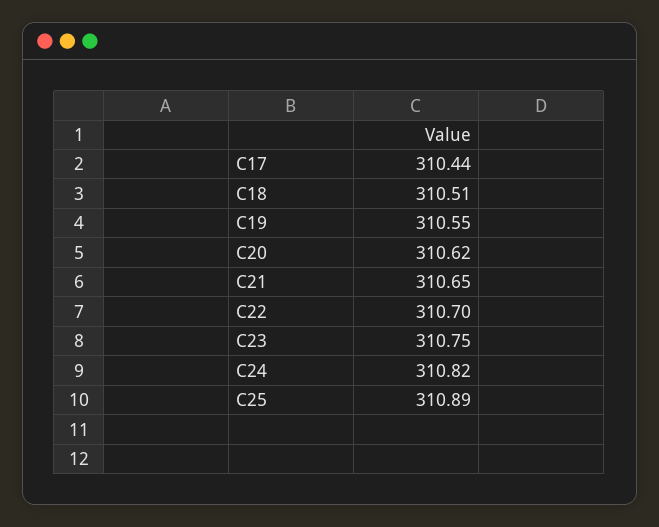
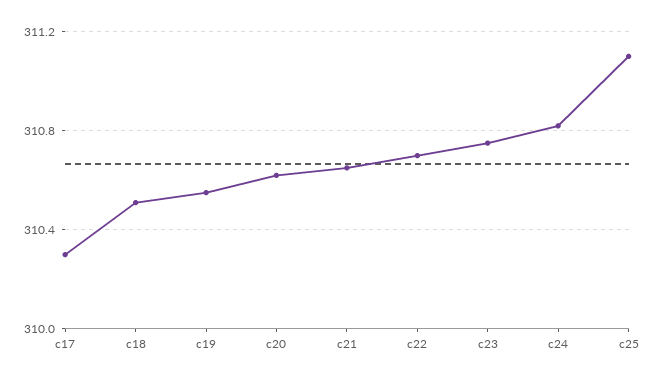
C17: 310.44 -> 310.3
C25: 310.89 -> 311.1

